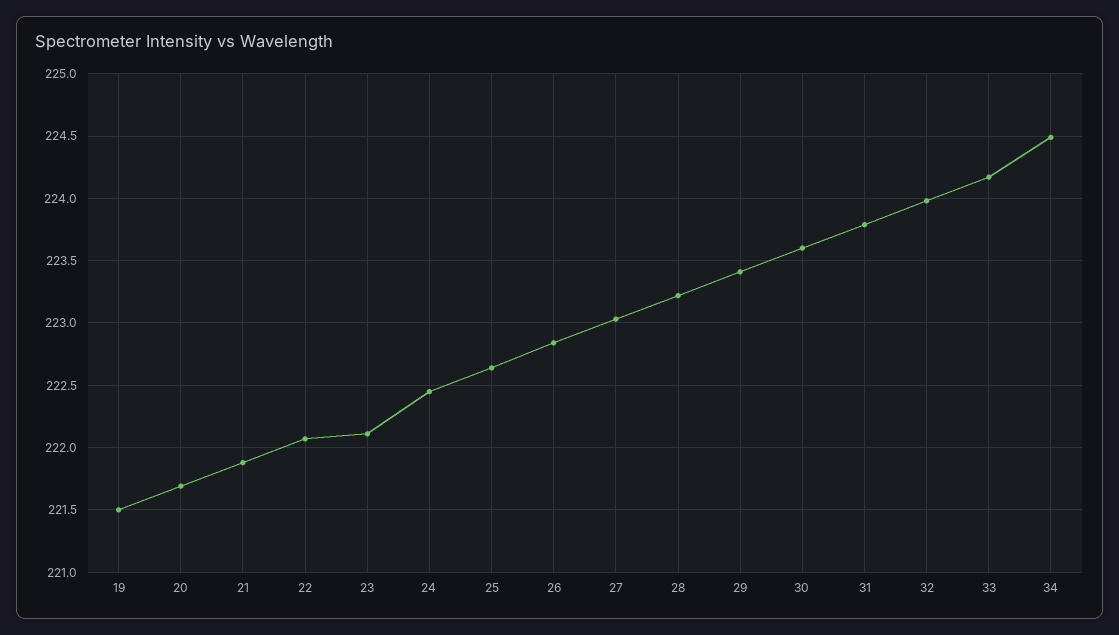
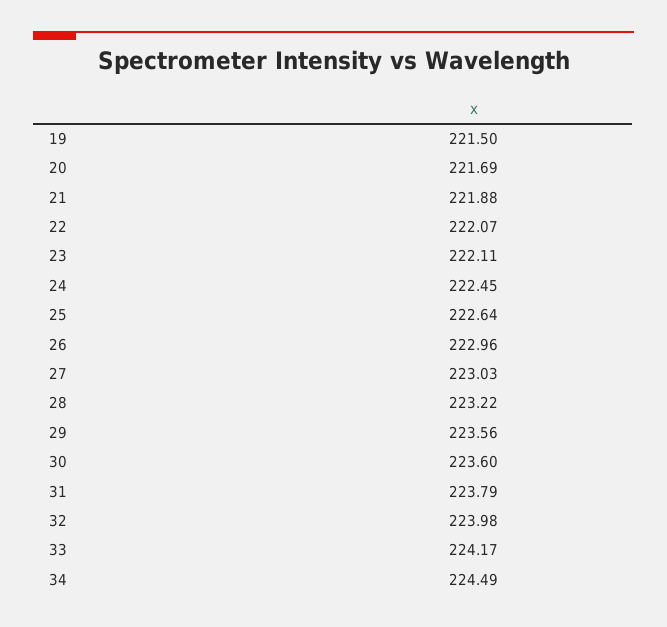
26: 222.85 -> 222.96
29: 223.4 -> 223.56

